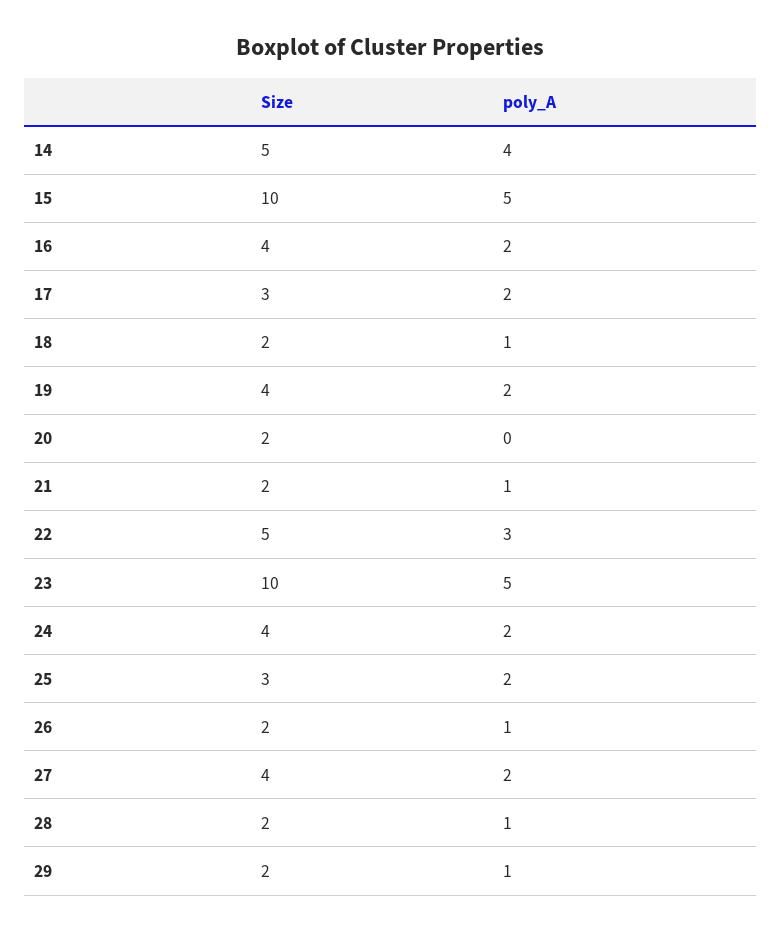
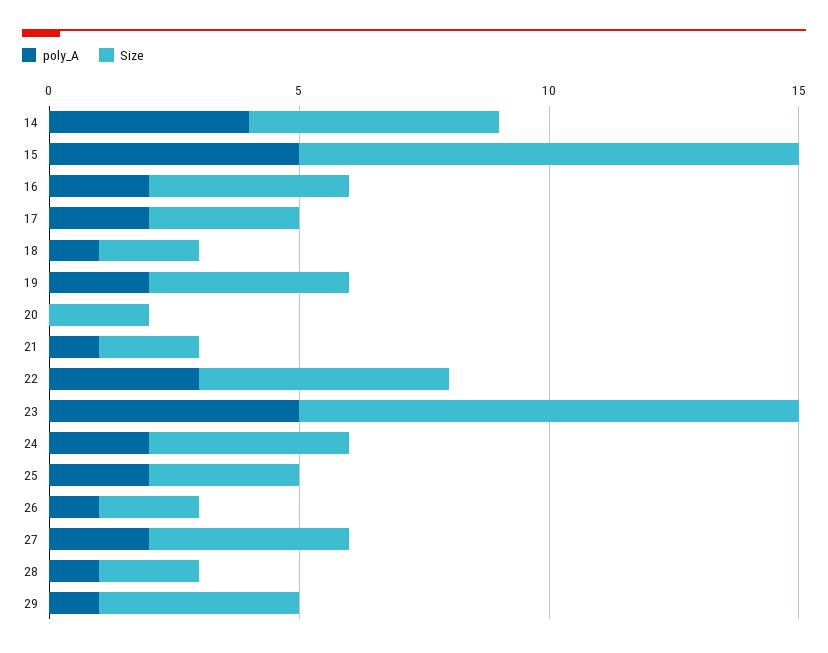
Size, 29: 2 -> 4

